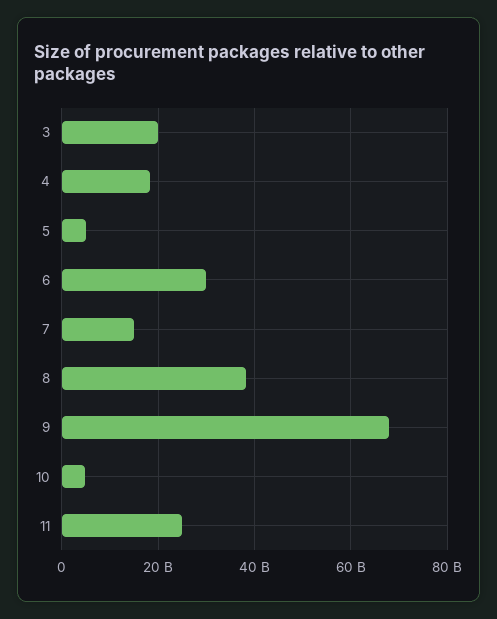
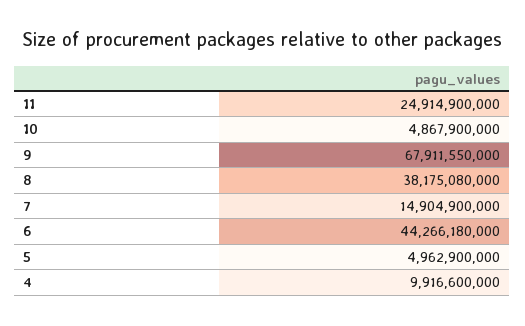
3: 20000000000 -> none
4: 18000000000 -> 9916600000
6: 30000000000 -> 44266180000

